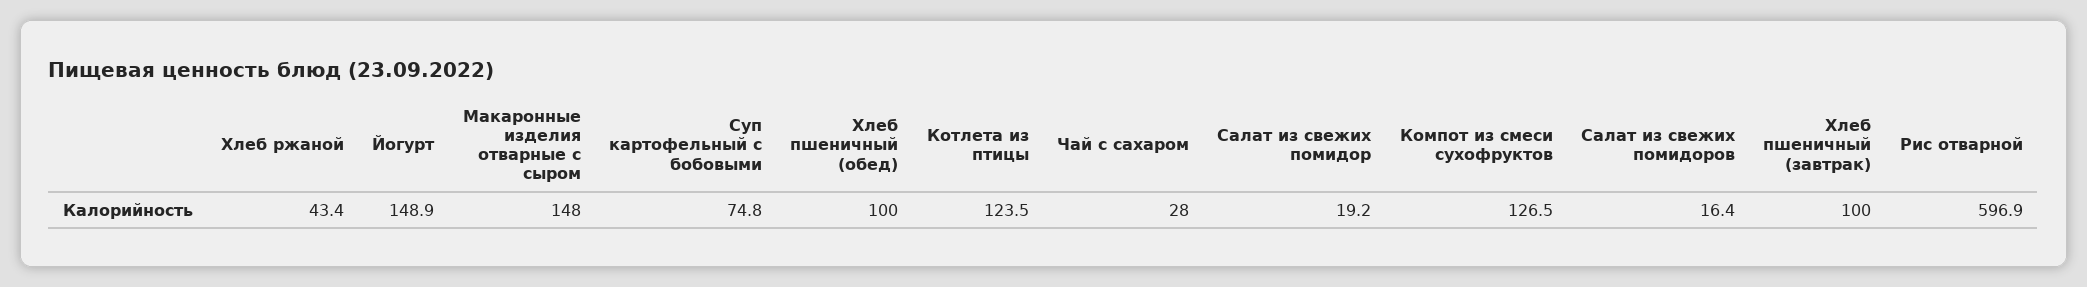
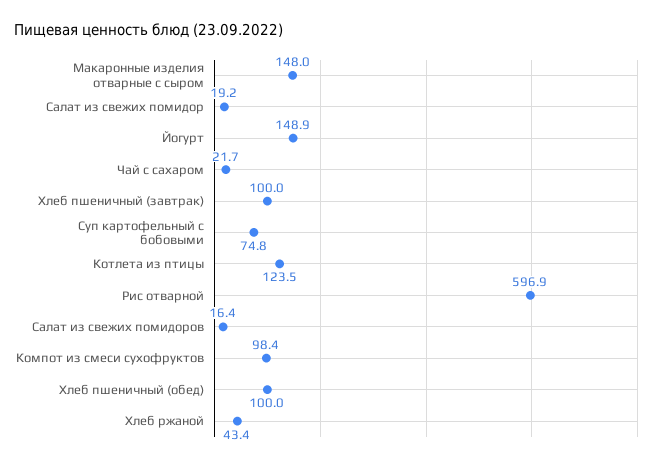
Чай с сахаром: 28 -> 21.7
Компот из смеси сухофруктов: 126.5 -> 98.4

